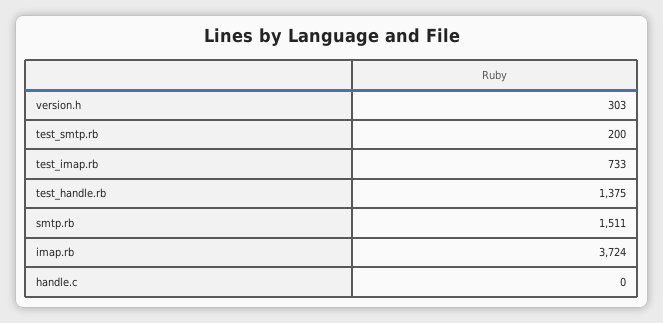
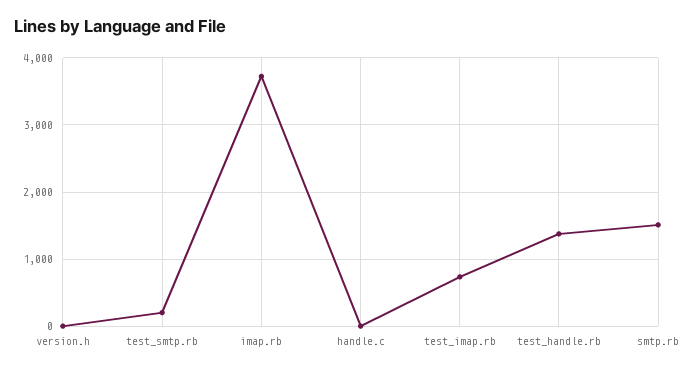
version.h: 303 -> 0

